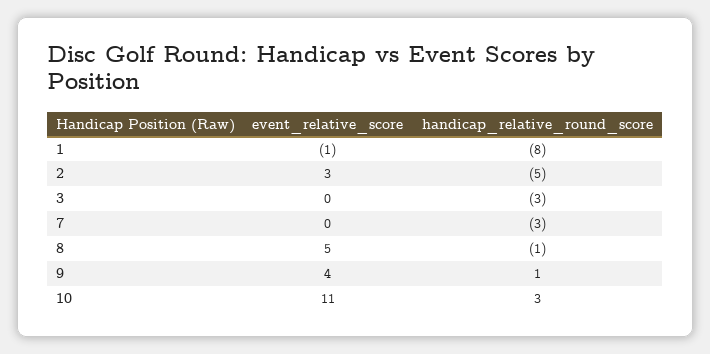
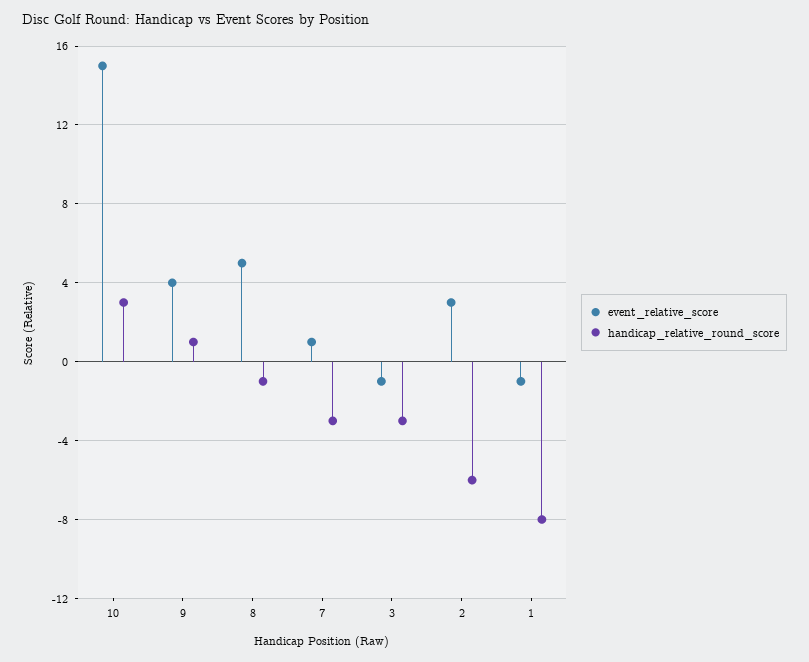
handicap_relative_round_score, 2: -5 -> -6
event_relative_score, 3: 0 -> -1
event_relative_score, 7: 0 -> 1
event_relative_score, 10: 11 -> 15

